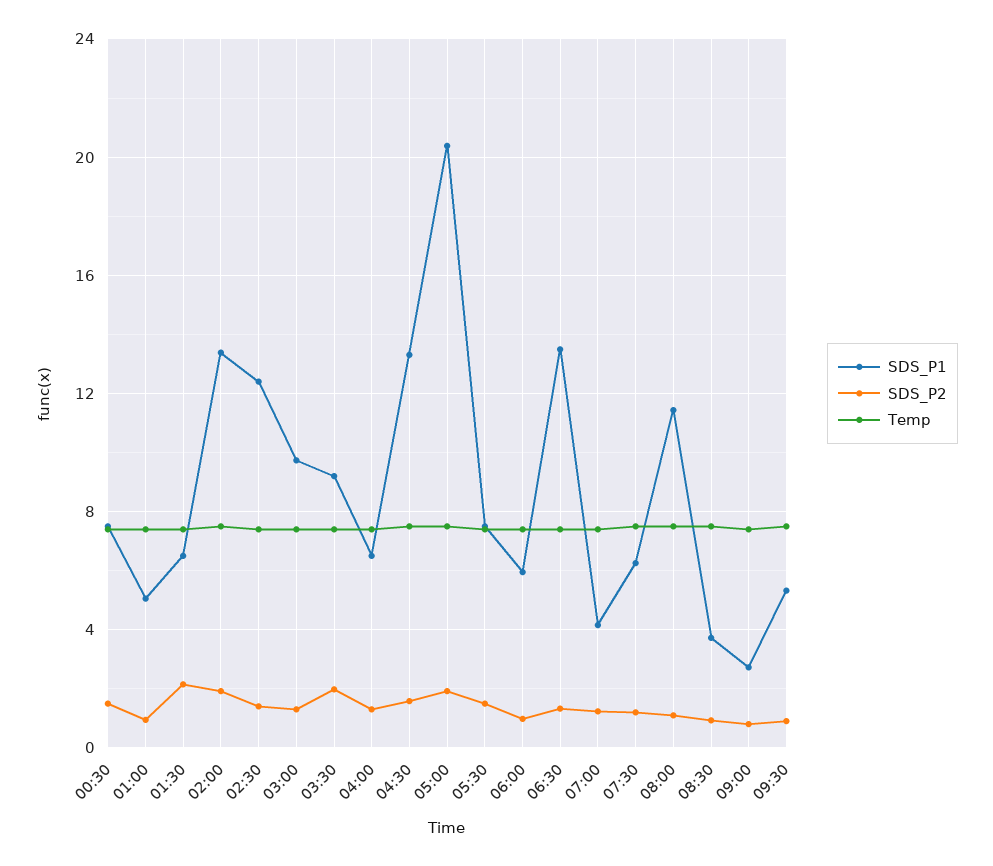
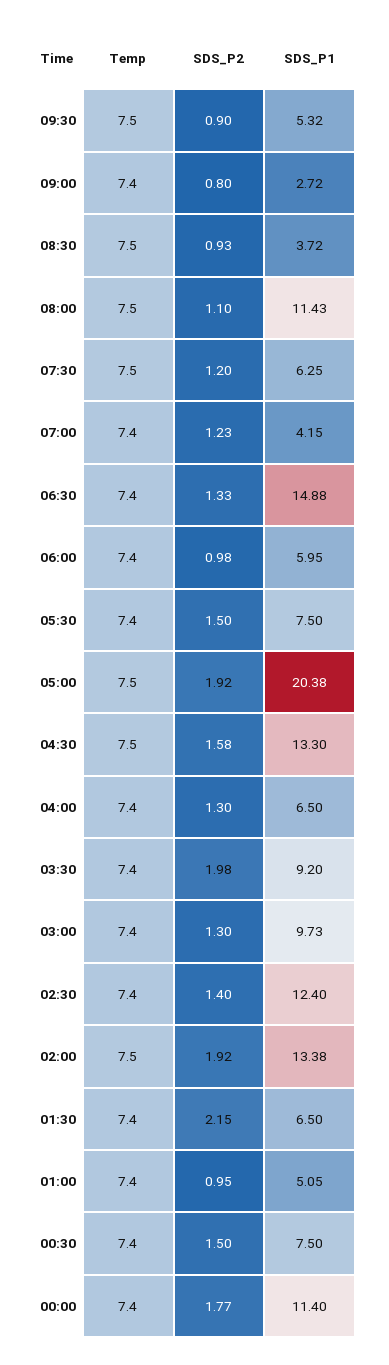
SDS_P1, 06:30: 13.5 -> 14.88
Temp, 00:00: none -> 7.4
SDS_P2, 00:00: none -> 1.77
SDS_P1, 00:00: none -> 11.4

